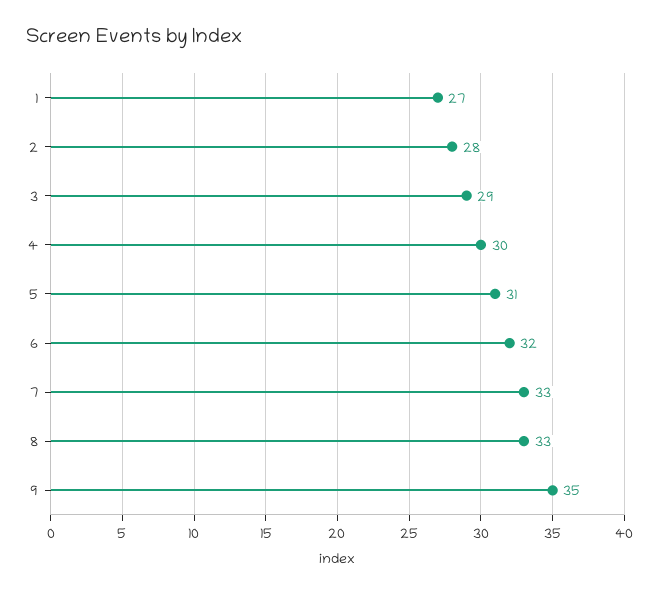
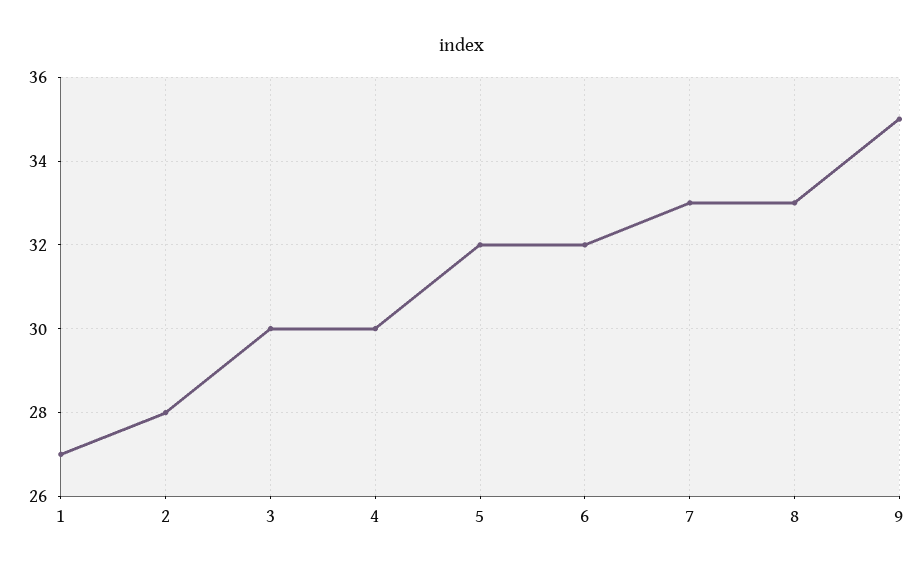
3: 29 -> 30
5: 31 -> 32

